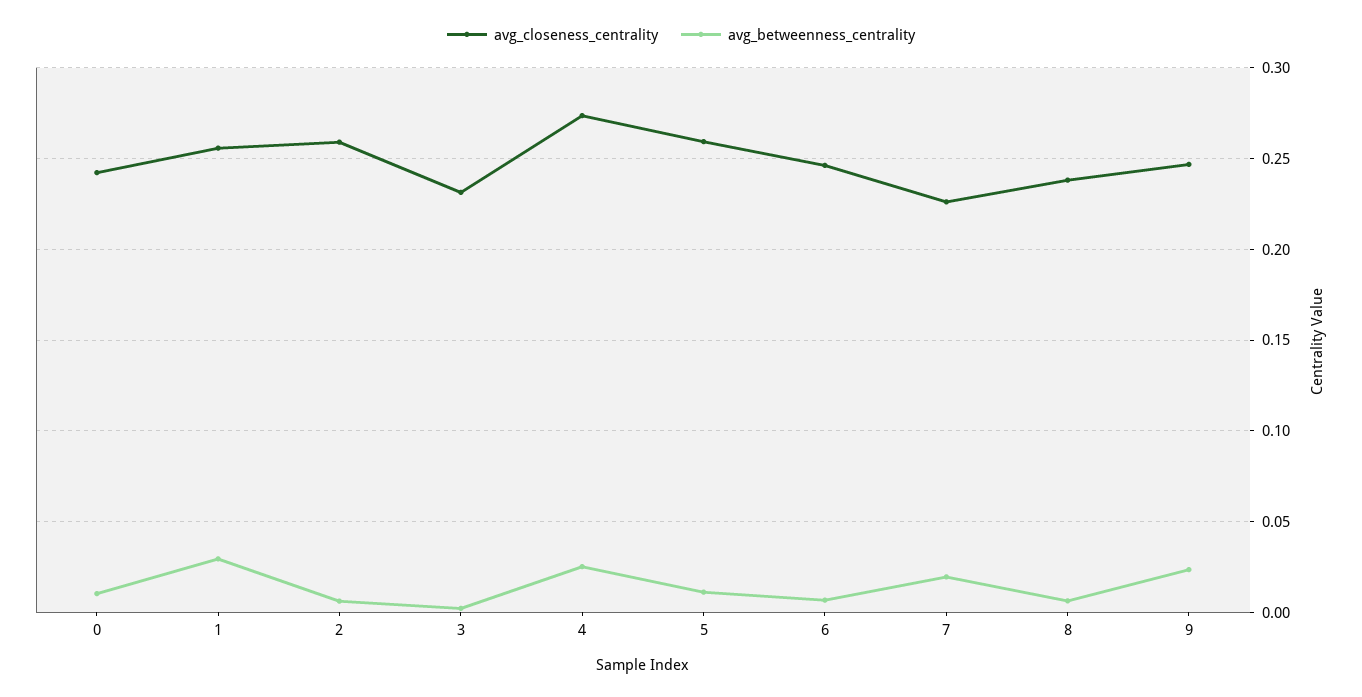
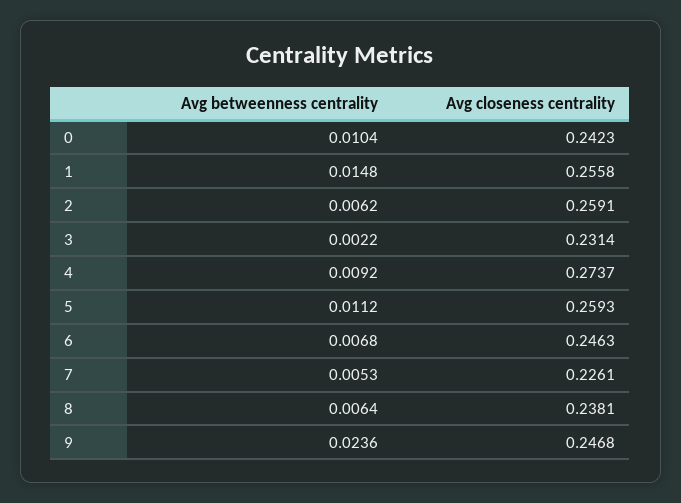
avg_betweenness_centrality, 1: 0.03 -> 0.0148
avg_betweenness_centrality, 4: 0.025 -> 0.0092
avg_betweenness_centrality, 7: 0.02 -> 0.0053

